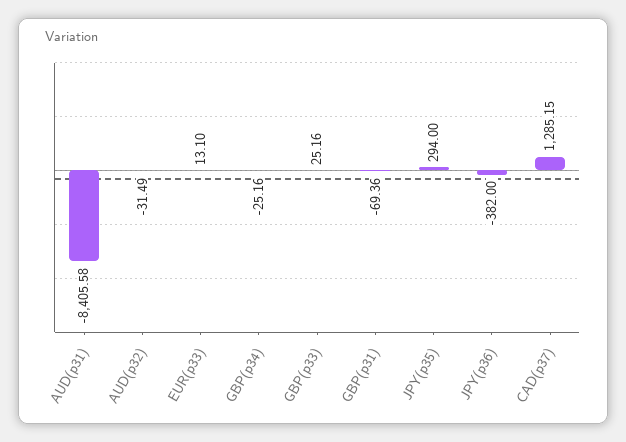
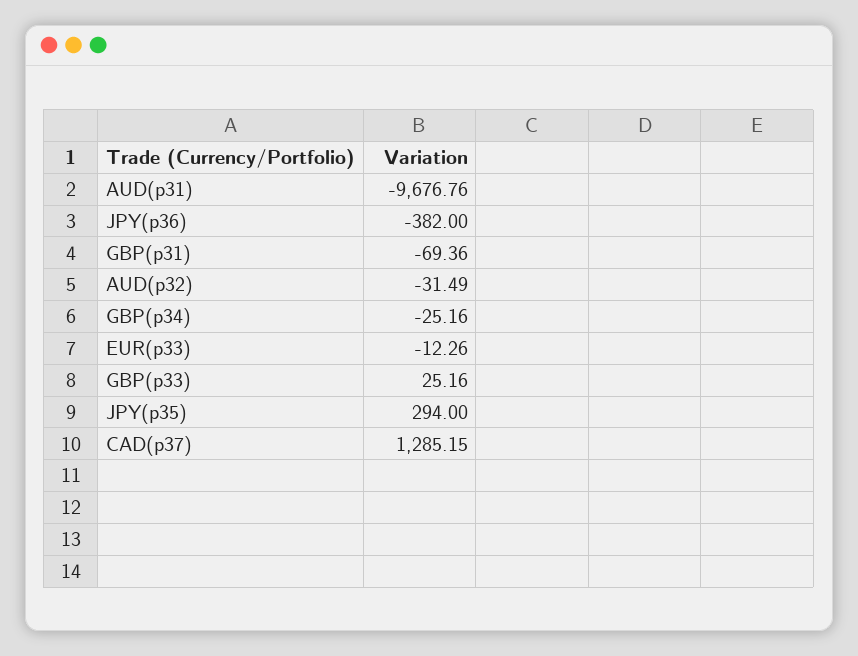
AUD(p31): -8405.58 -> -9676.76
EUR(p33): 13.1 -> -12.26

